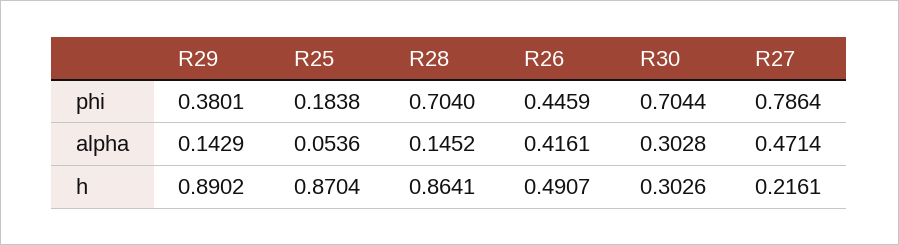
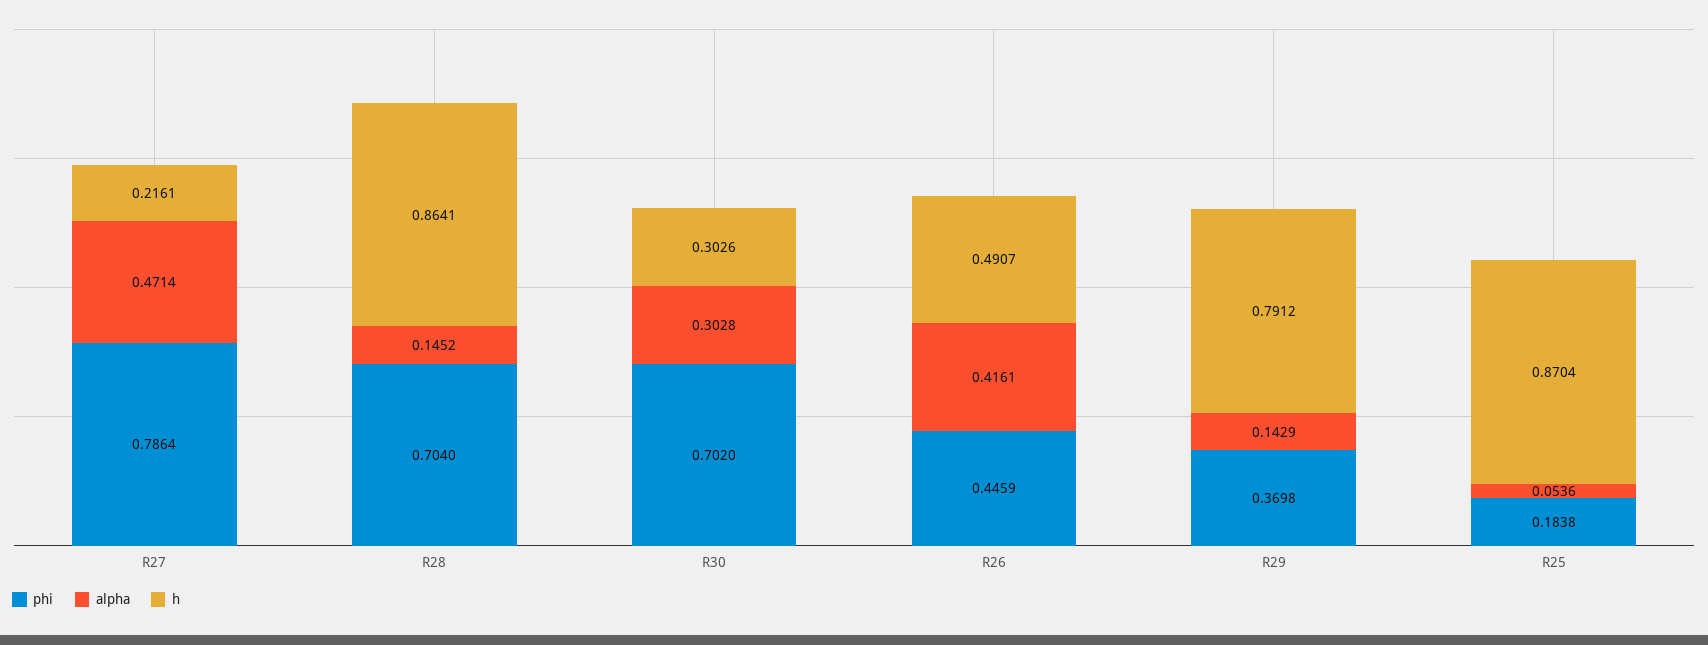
phi, R29: 0.3801 -> 0.3698
phi, R30: 0.7044 -> 0.702
h, R29: 0.8902 -> 0.7912

